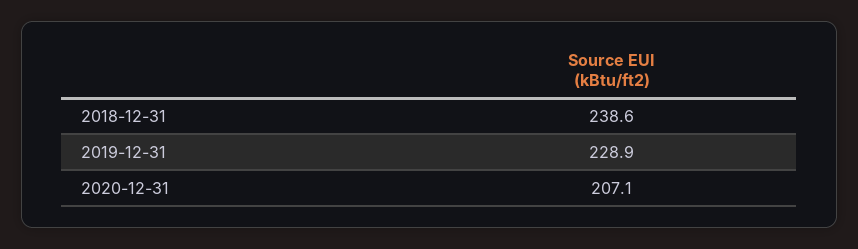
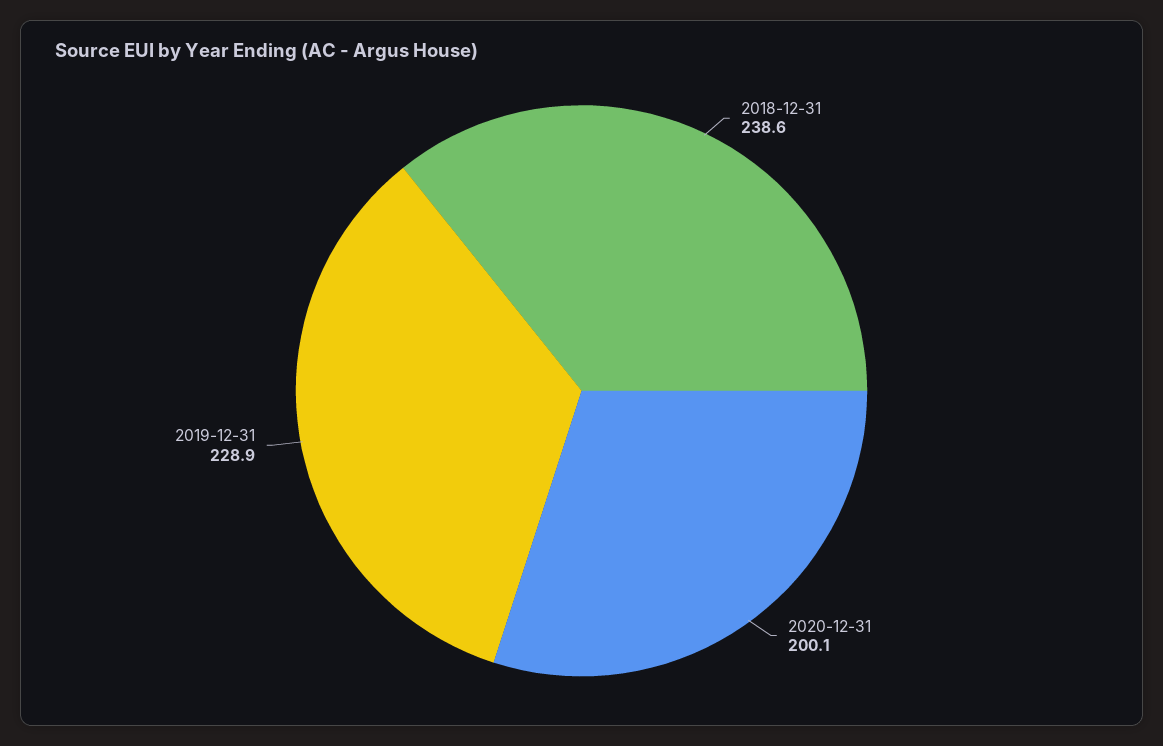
2020-12-31: 207.1 -> 200.1

